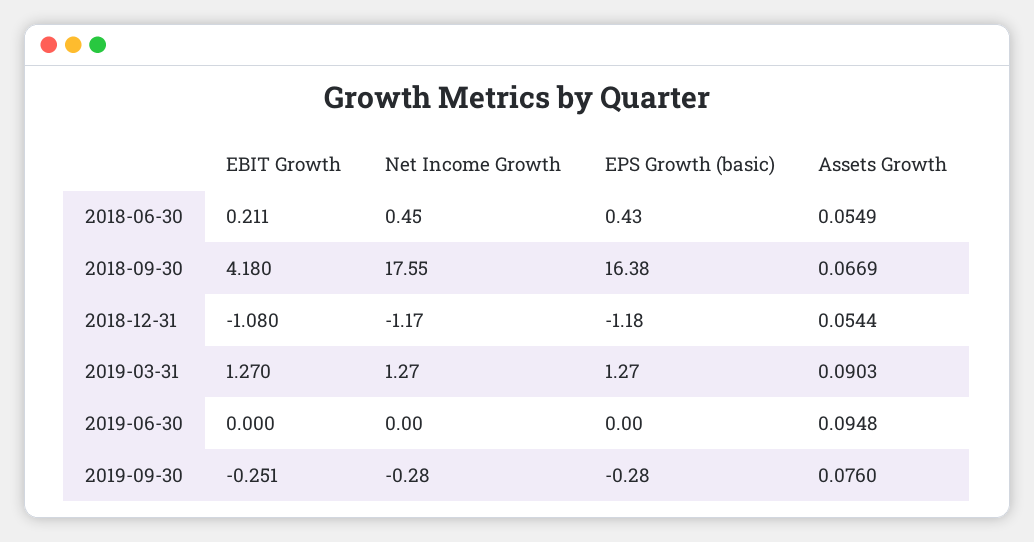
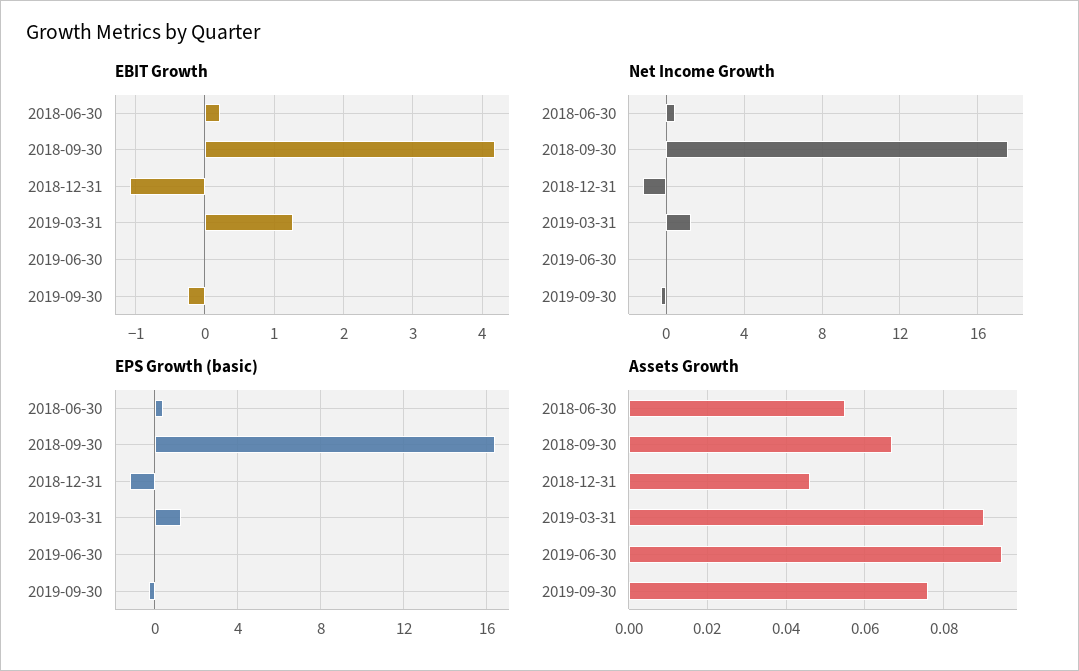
Assets Growth, 2018-12-31: 0.0544 -> 0.046

